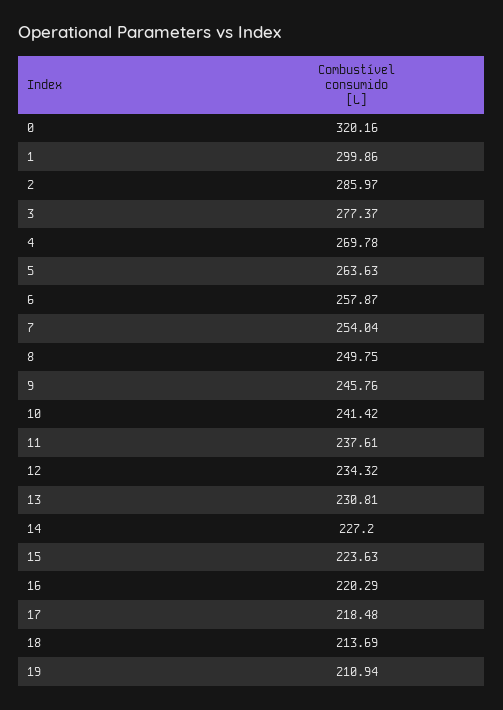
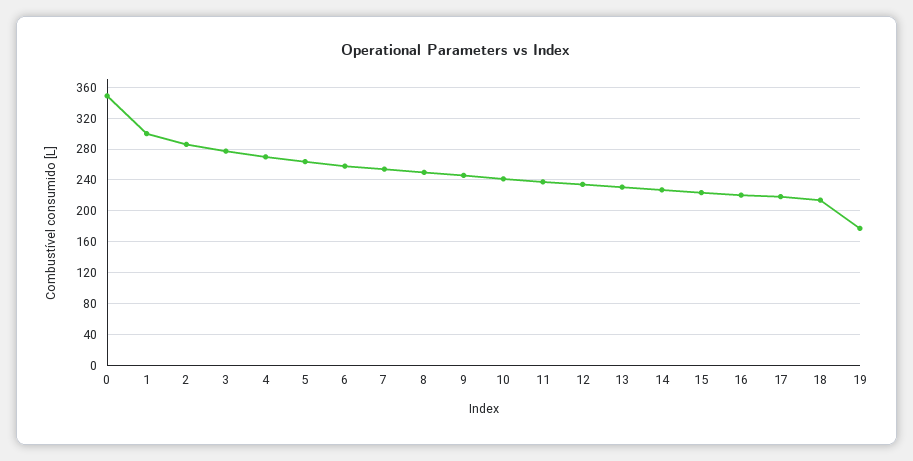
0: 320.16 -> 350
19: 210.94 -> 180

